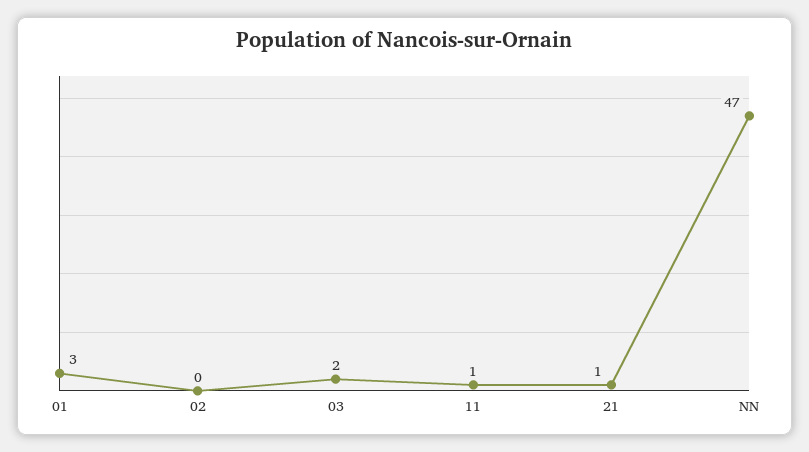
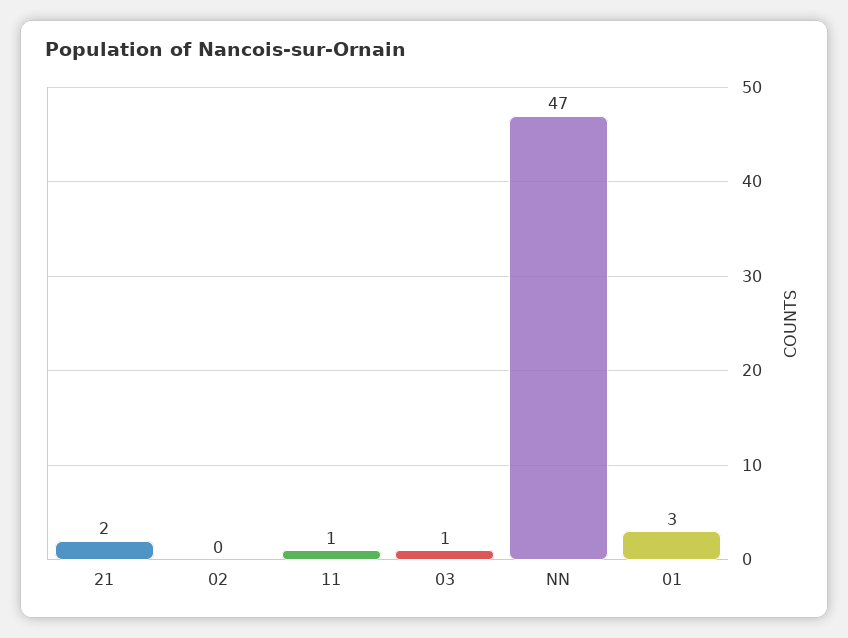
03: 2 -> 1
21: 1 -> 2

